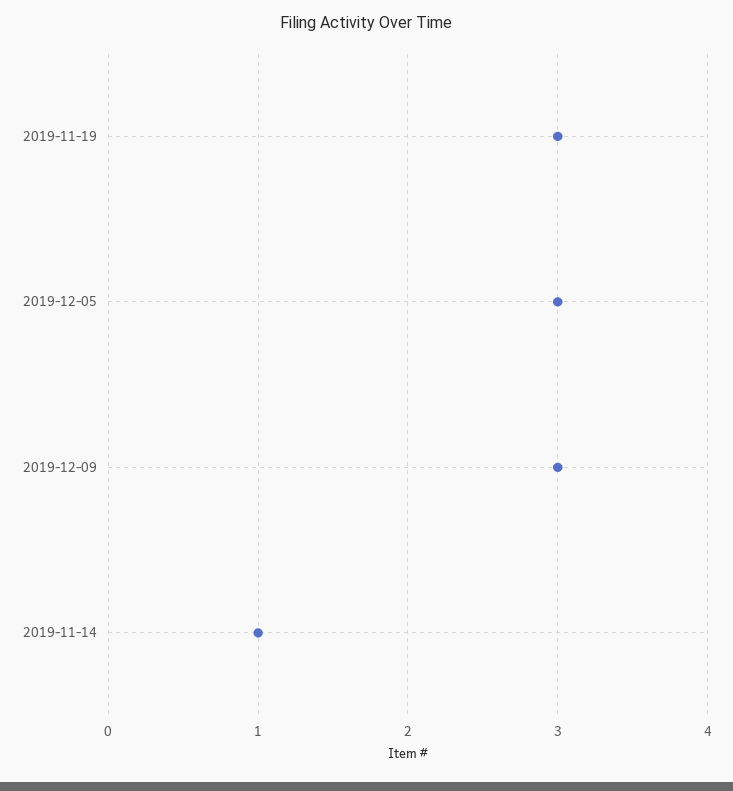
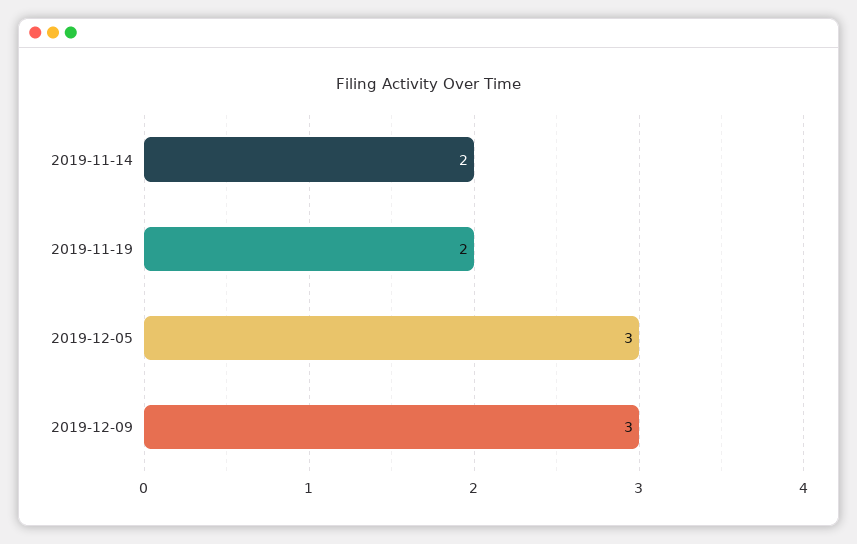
2019-11-19: 3 -> 2
2019-11-14: 1 -> 2

